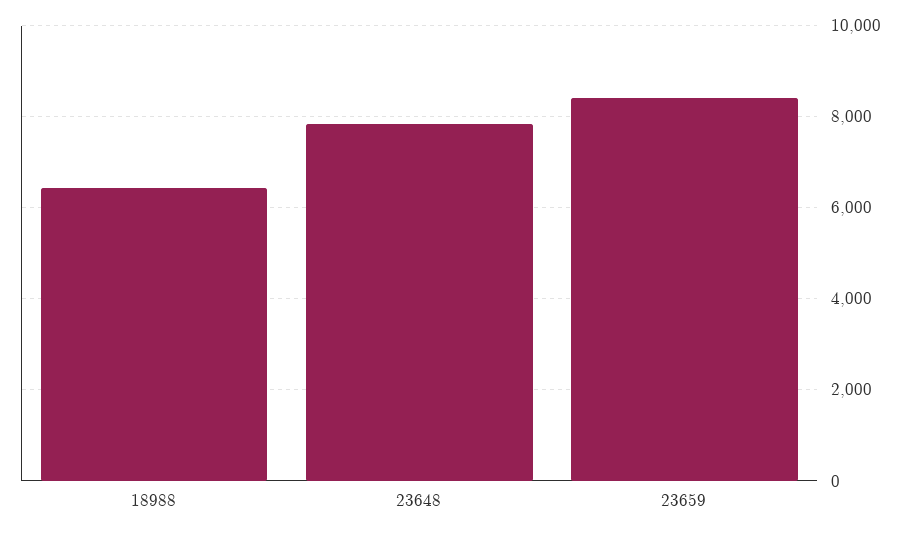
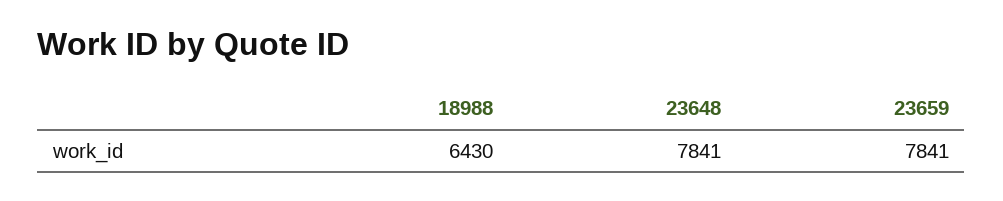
23659: 8400 -> 7841

